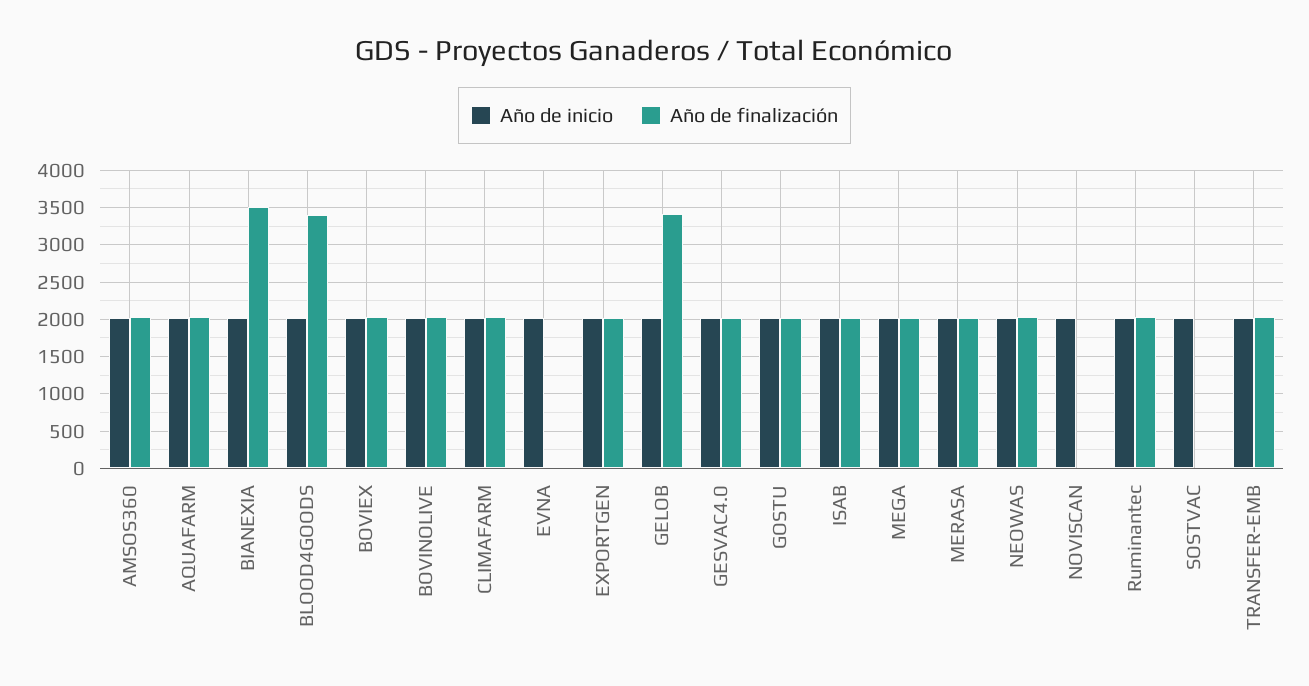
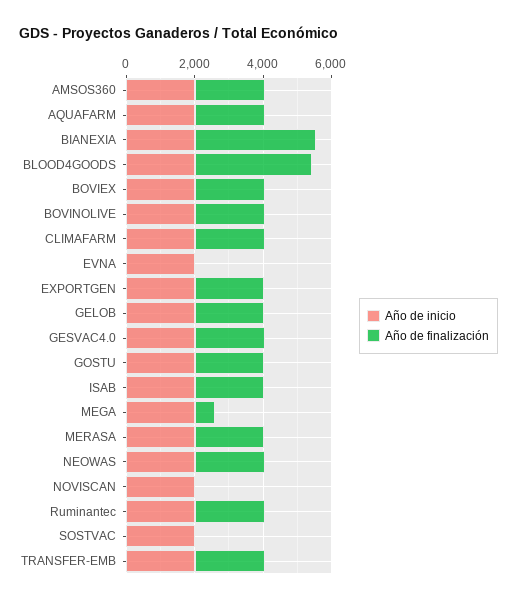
Año de finalización, GELOB: 3400 -> 2000
Año de finalización, MEGA: 2000 -> 500

